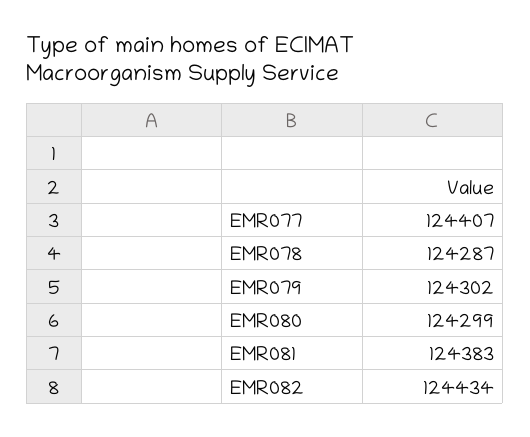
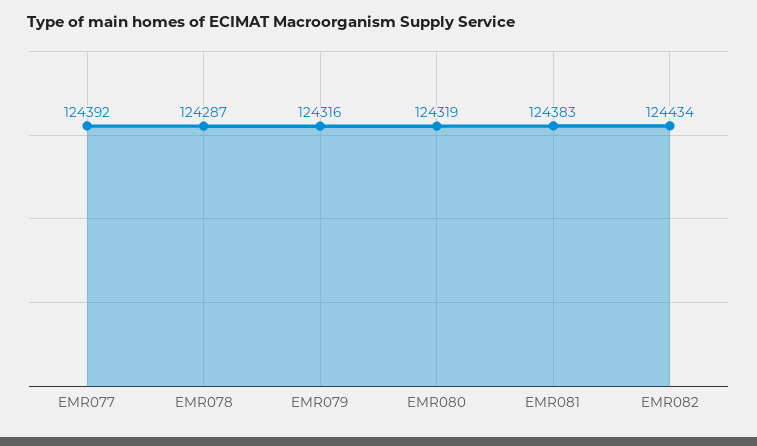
EMR077: 124407 -> 124392
EMR079: 124302 -> 124316
EMR080: 124299 -> 124319

